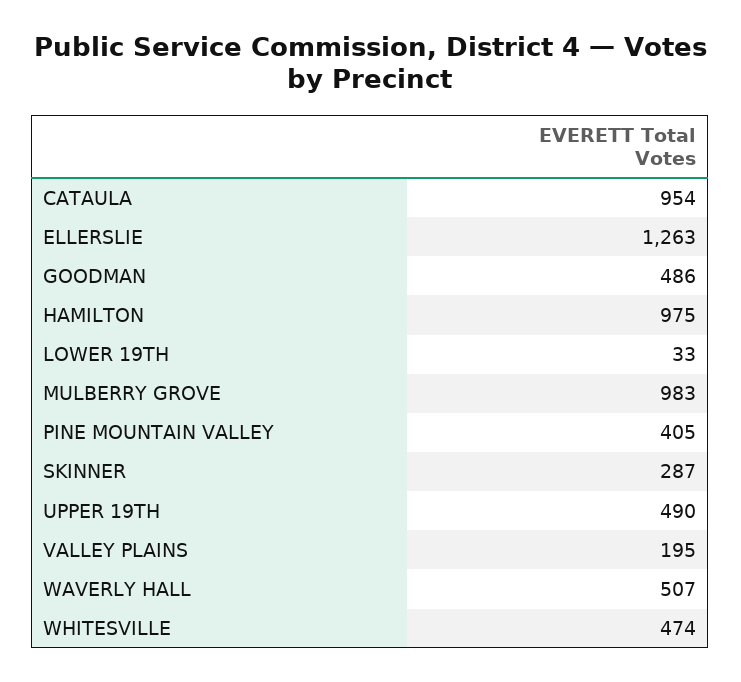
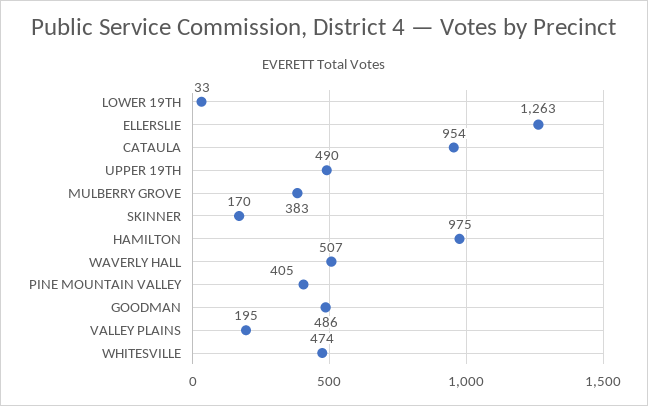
MULBERRY GROVE: 983 -> 383
SKINNER: 287 -> 170

